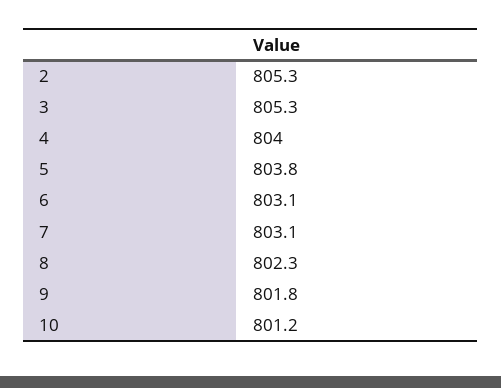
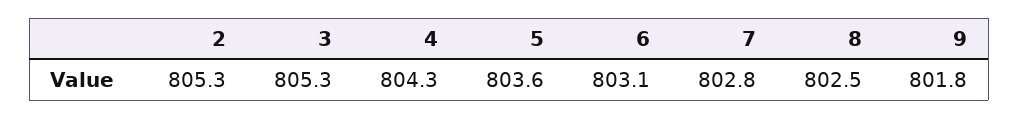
4: 804 -> 804.3
5: 803.8 -> 803.6
7: 803.1 -> 802.8
8: 802.3 -> 802.5
10: 801.2 -> none

